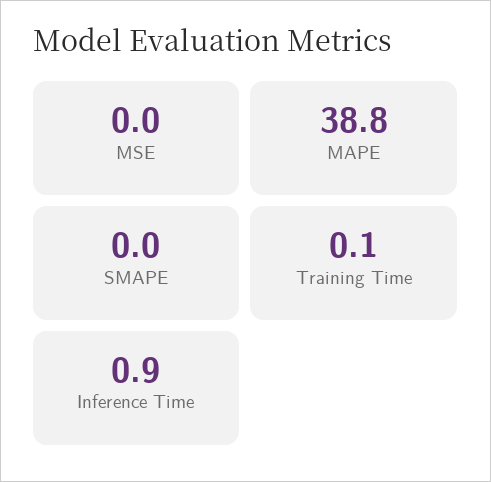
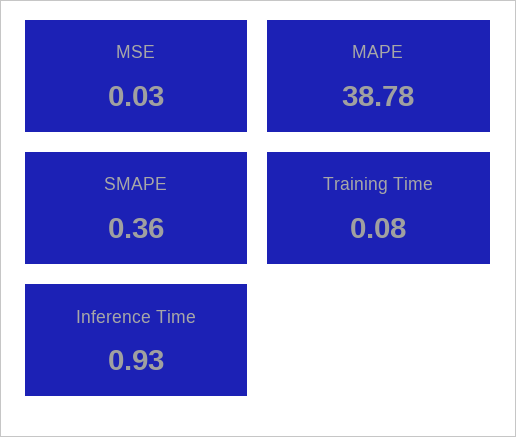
SMAPE: 0 -> 0.36

